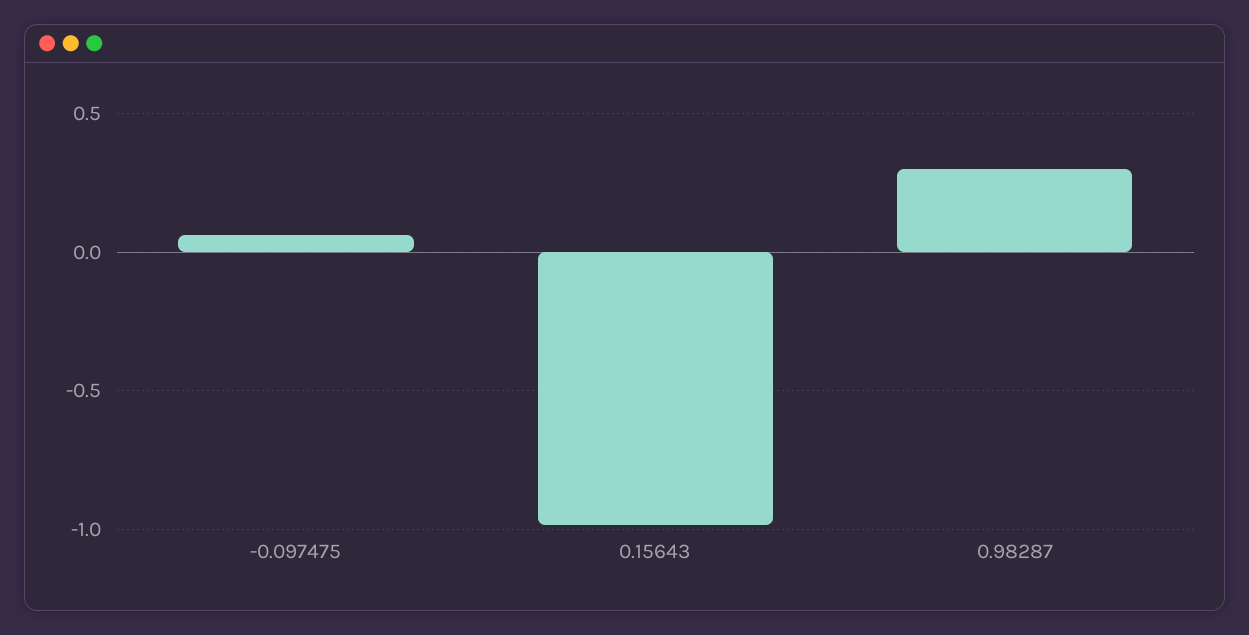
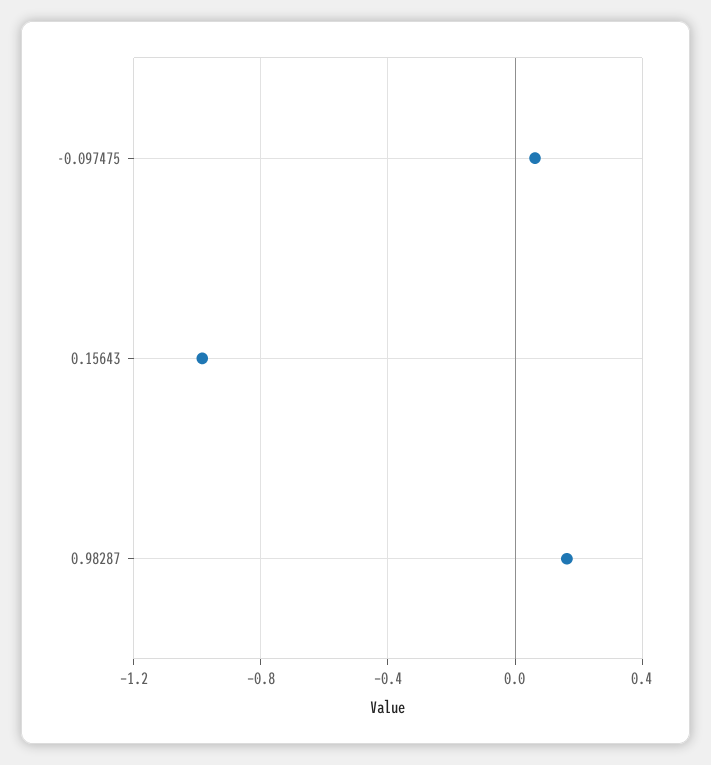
0.98287: 0.3 -> 0.15

